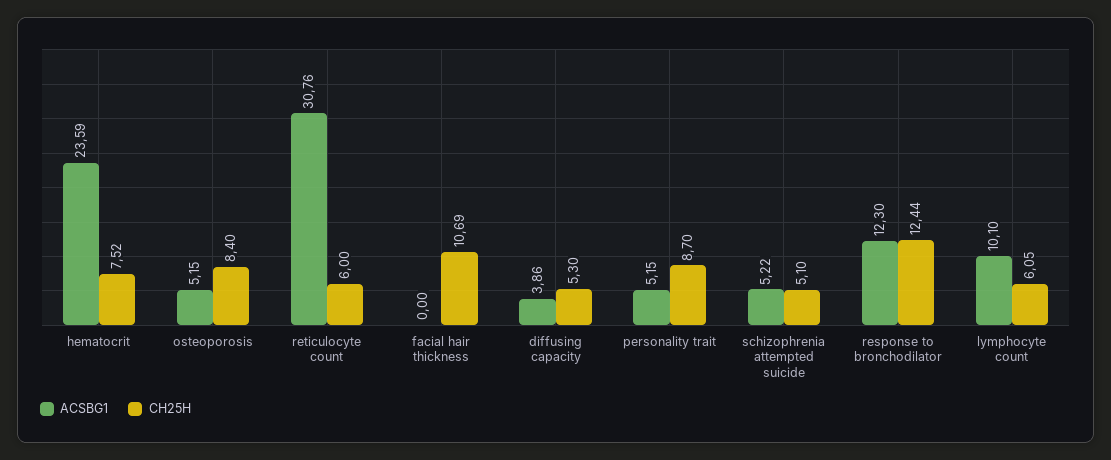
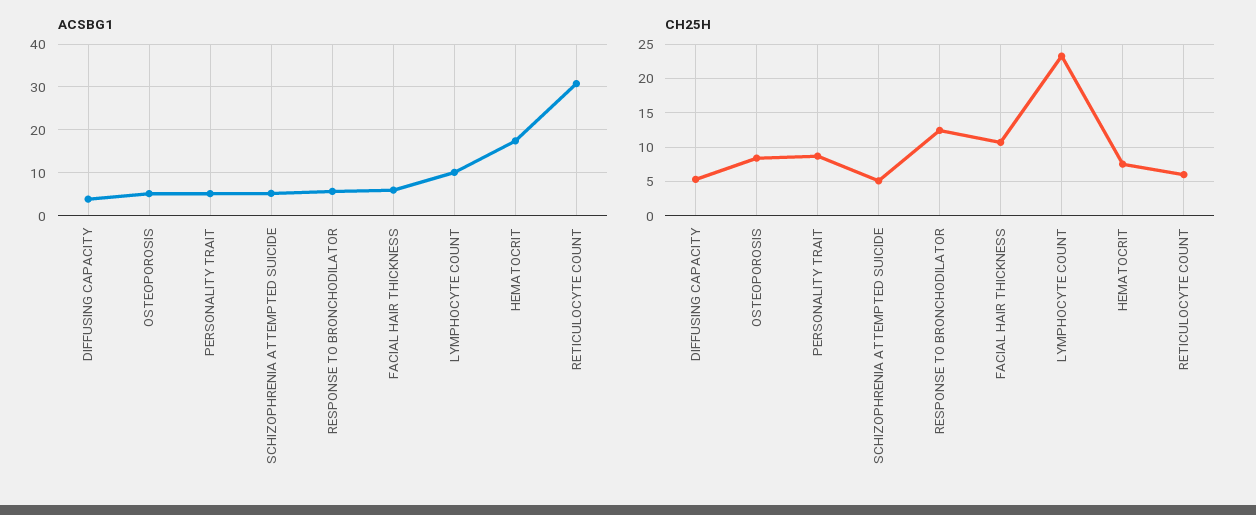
ACSBG1, hematocrit: 23.59 -> 18
ACSBG1, facial hair thickness: 0 -> 6
ACSBG1, response to bronchodilator: 12.3 -> 6
CH25H, lymphocyte count: 6.05 -> 23

